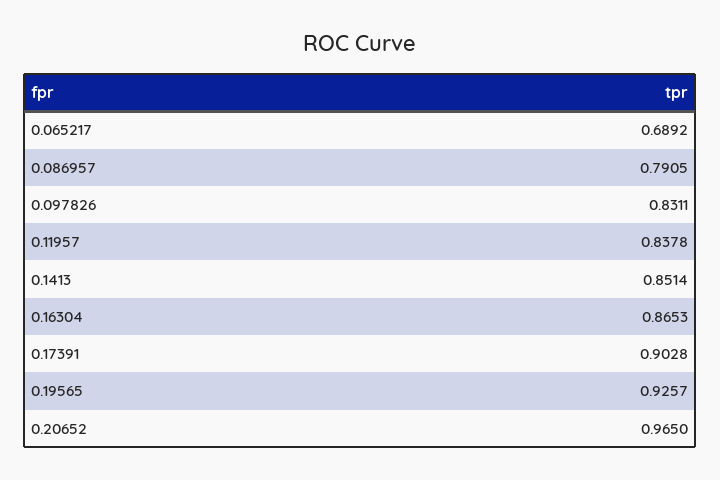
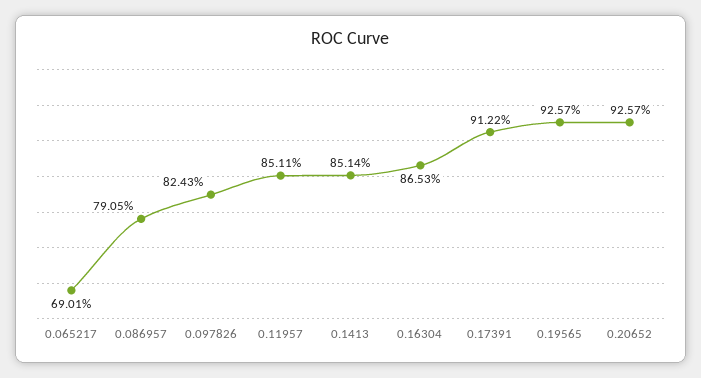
0.065217: 0.6892 -> 0.6901
0.097826: 0.8311 -> 0.8243
0.11957: 0.8378 -> 0.8511
0.17391: 0.9028 -> 0.9122
0.20652: 0.965 -> 0.9257

